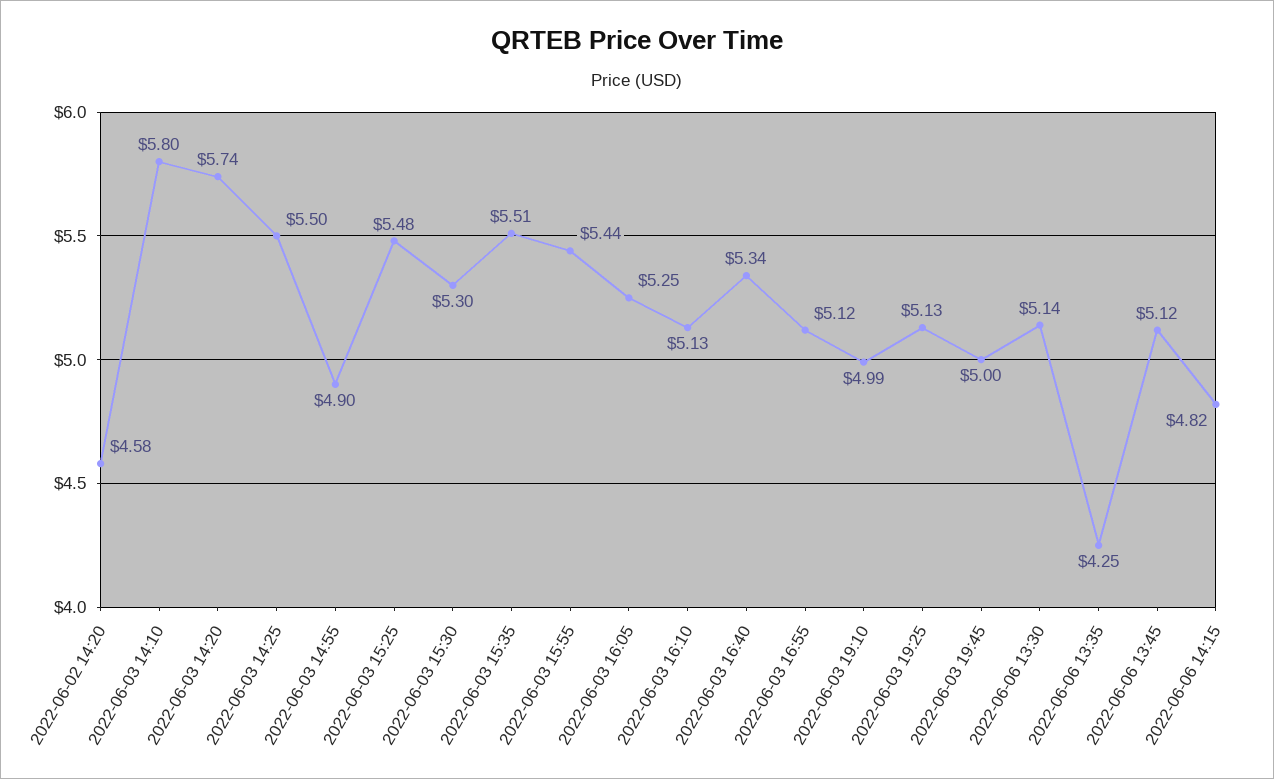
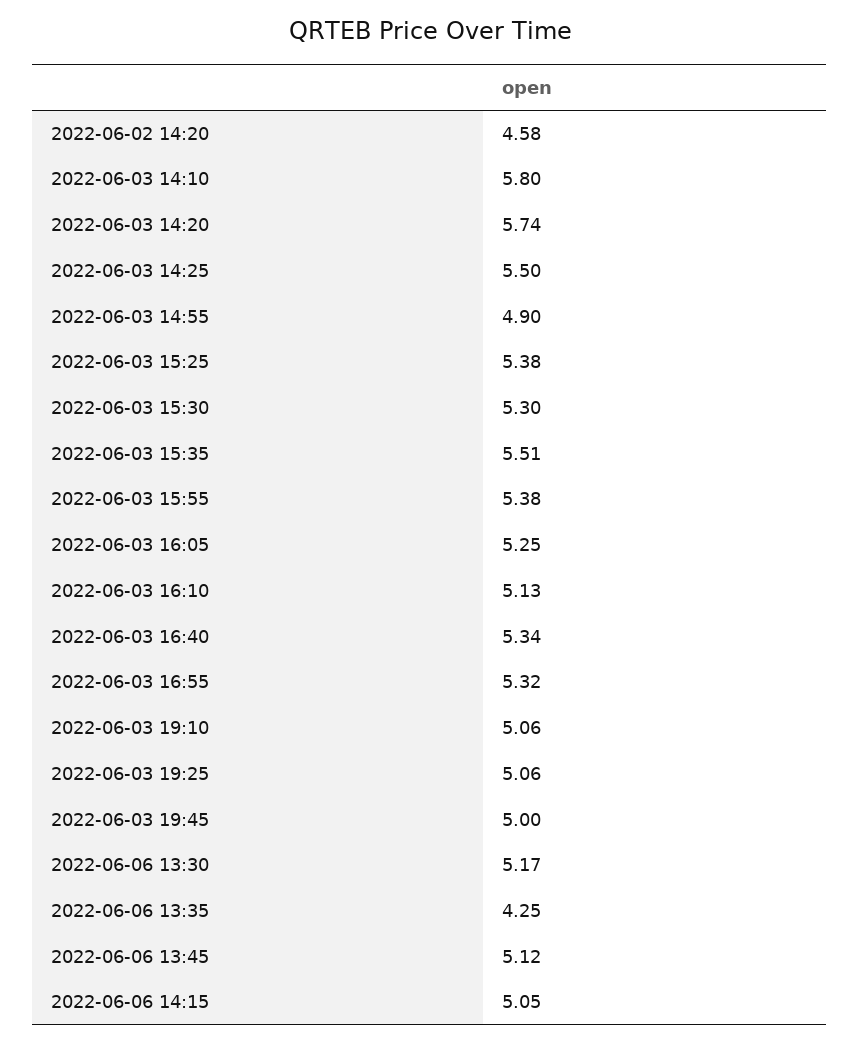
2022-06-03 15:25: 5.48 -> 5.38
2022-06-03 15:55: 5.44 -> 5.38
2022-06-03 16:55: 5.12 -> 5.32
2022-06-03 19:10: 4.99 -> 5.06
2022-06-03 19:25: 5.13 -> 5.06
2022-06-06 13:30: 5.14 -> 5.17
2022-06-06 14:15: 4.82 -> 5.05

